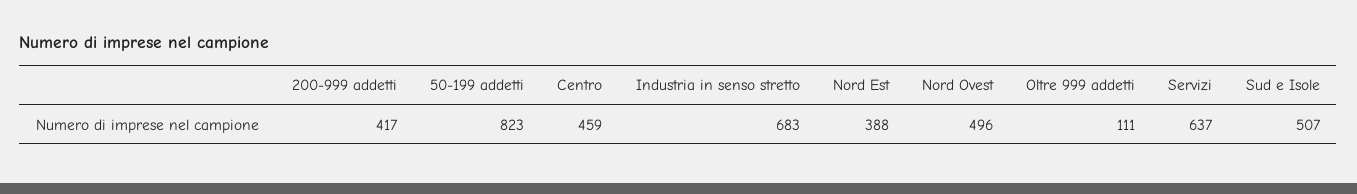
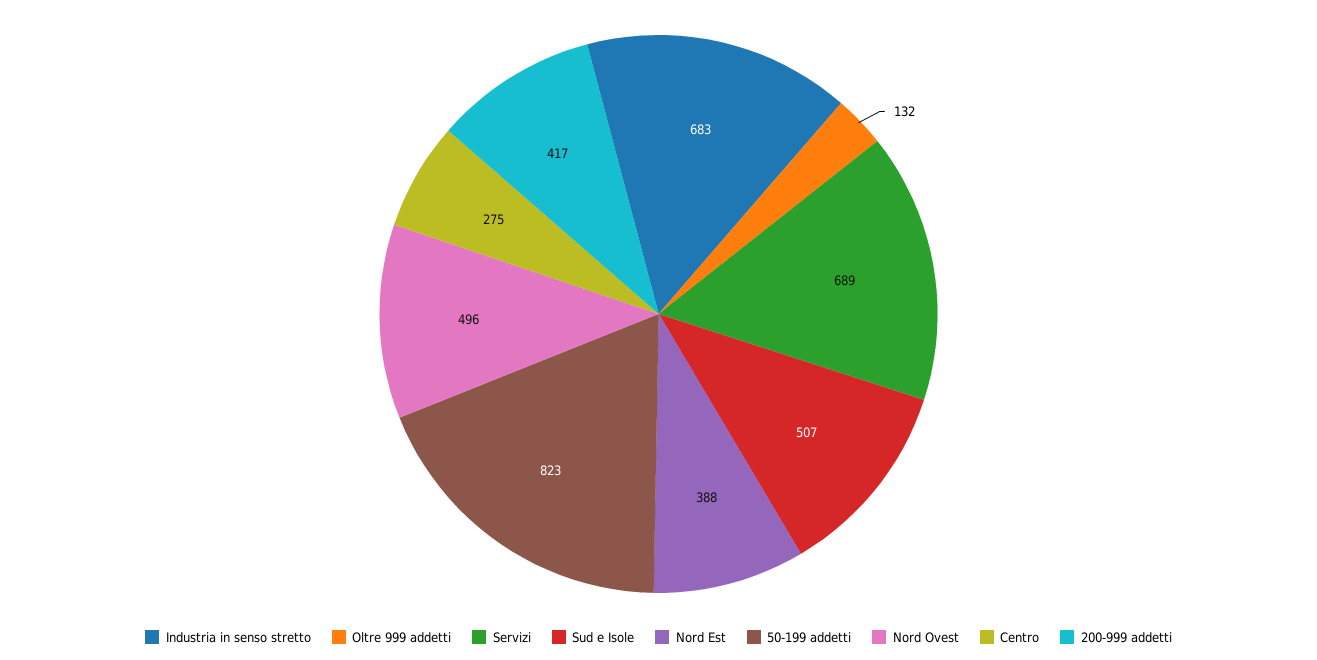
Centro: 459 -> 275
Oltre 999 addetti: 111 -> 132
Servizi: 637 -> 689

